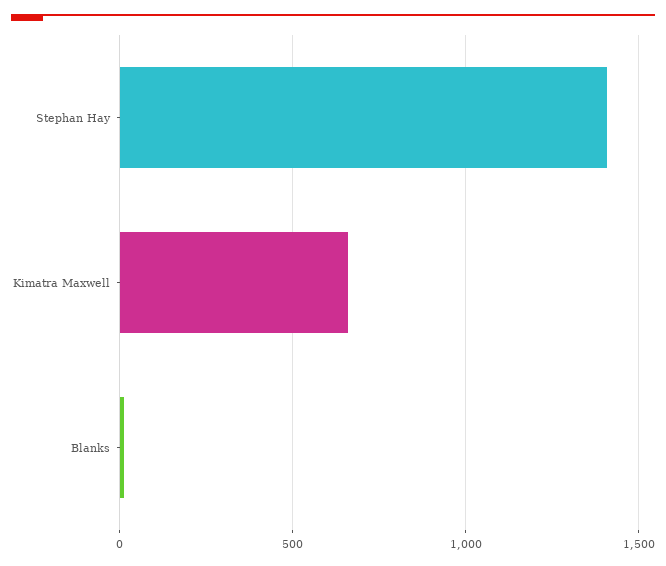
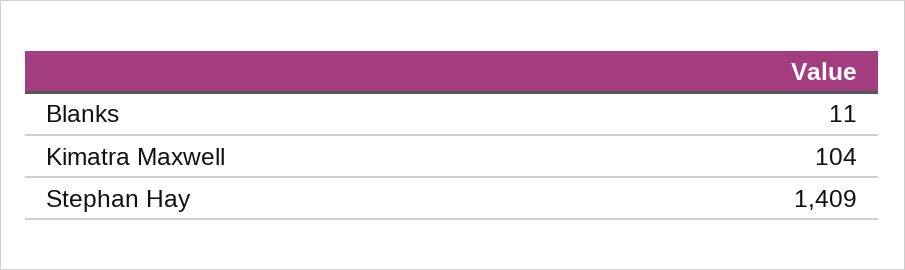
Kimatra Maxwell: 650 -> 104

